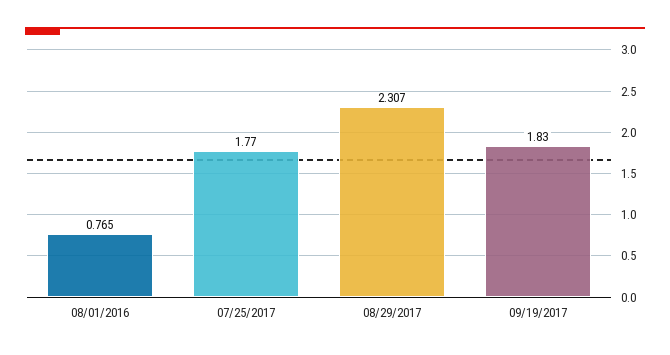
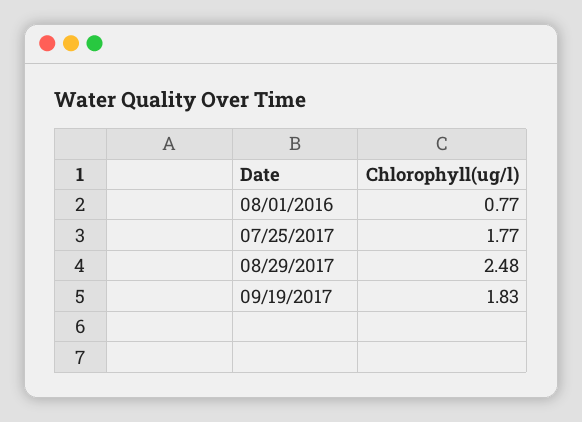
08/29/2017: 2.307 -> 2.48

